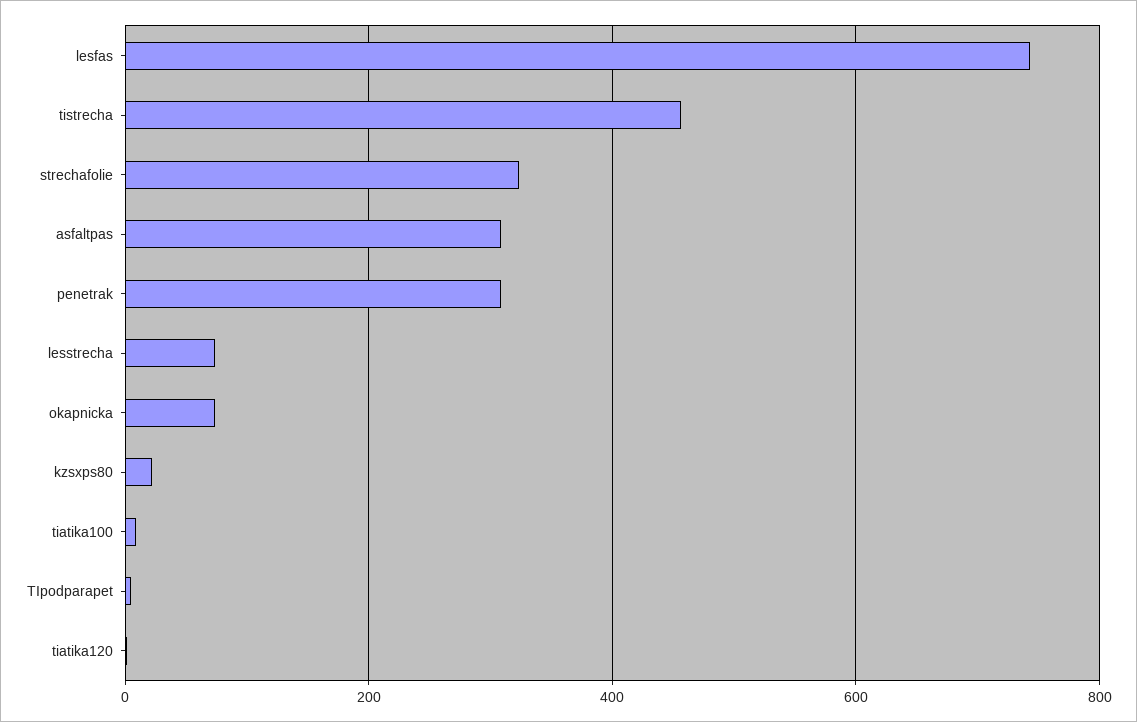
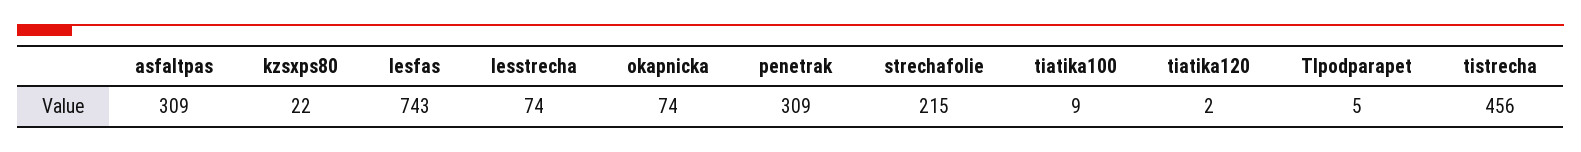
strechafolie: 320 -> 215

